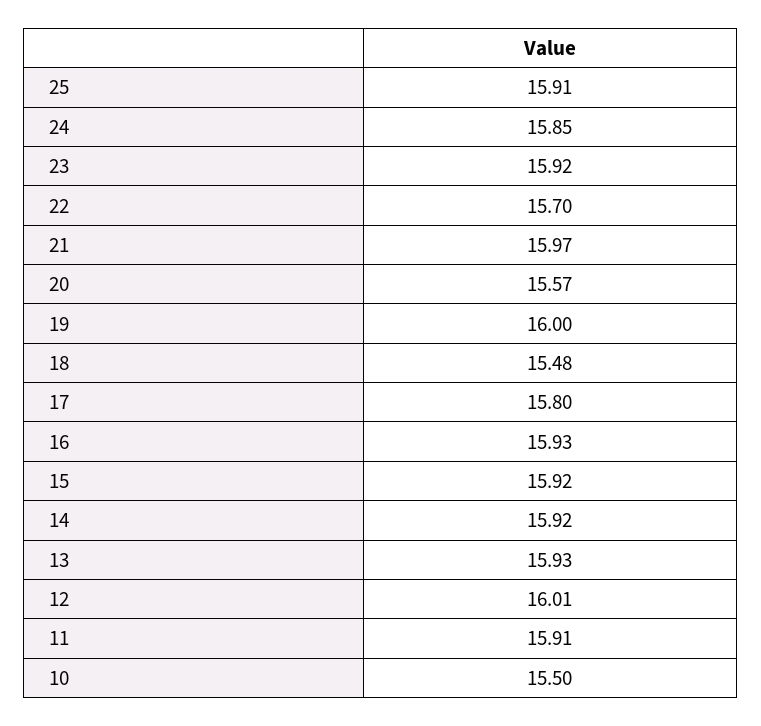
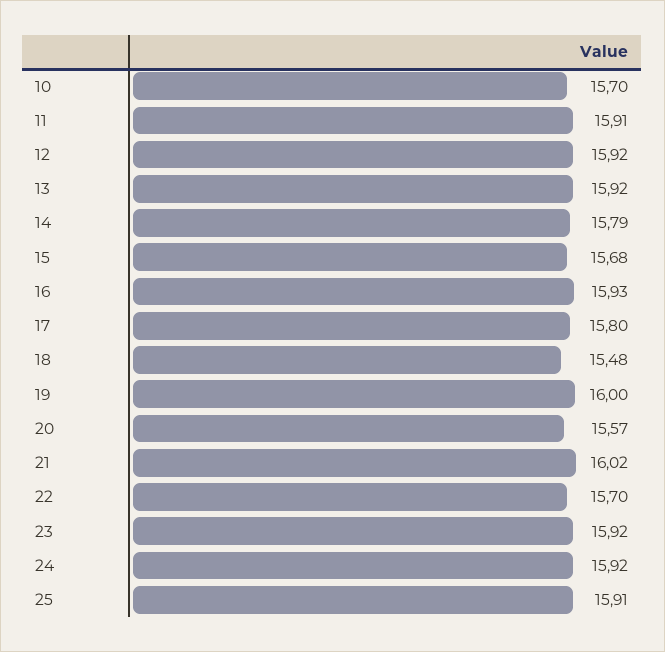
24: 15.85 -> 15.92
21: 15.97 -> 16.02
15: 15.92 -> 15.68
14: 15.92 -> 15.79
13: 15.93 -> 15.92
12: 16.01 -> 15.92
10: 15.5 -> 15.7

